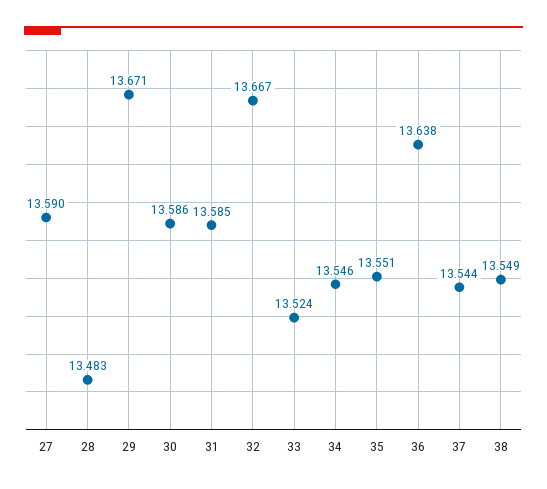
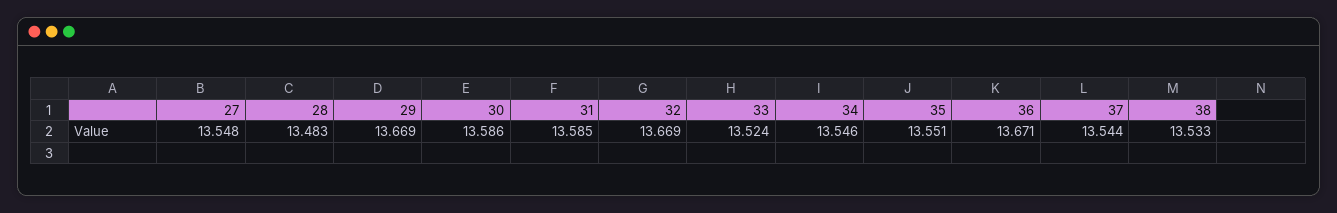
27: 13.59 -> 13.548
29: 13.671 -> 13.669
32: 13.667 -> 13.669
36: 13.638 -> 13.671
38: 13.549 -> 13.533

